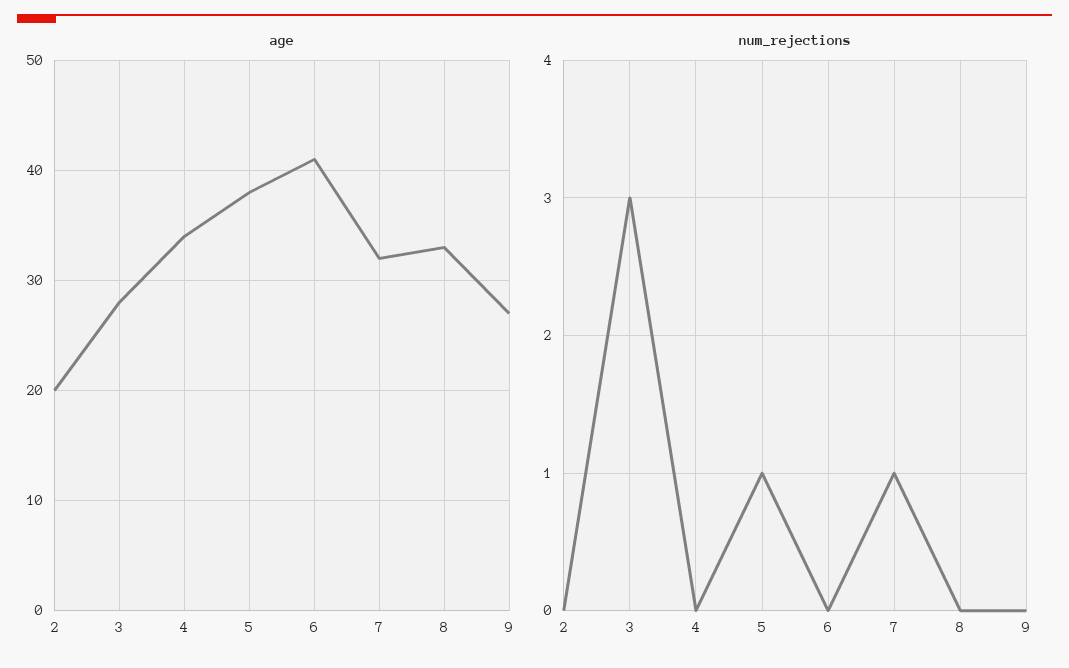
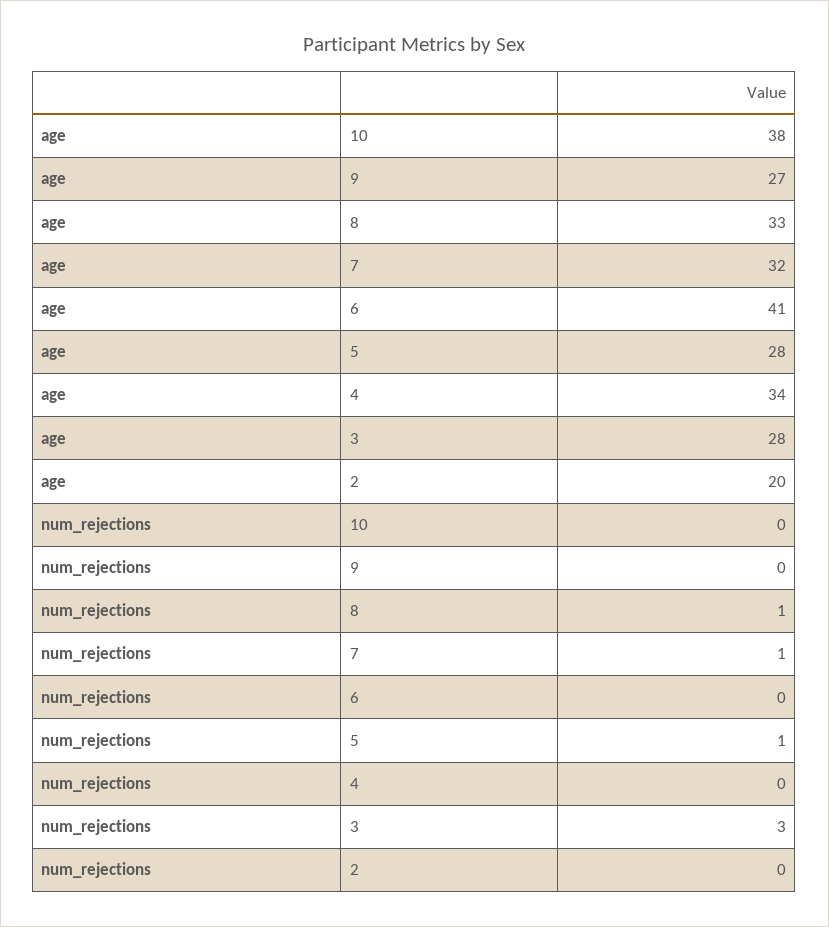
age, 5: 38 -> 28
num_rejections, 8: 0 -> 1
age, 10: none -> 38
num_rejections, 10: none -> 0

